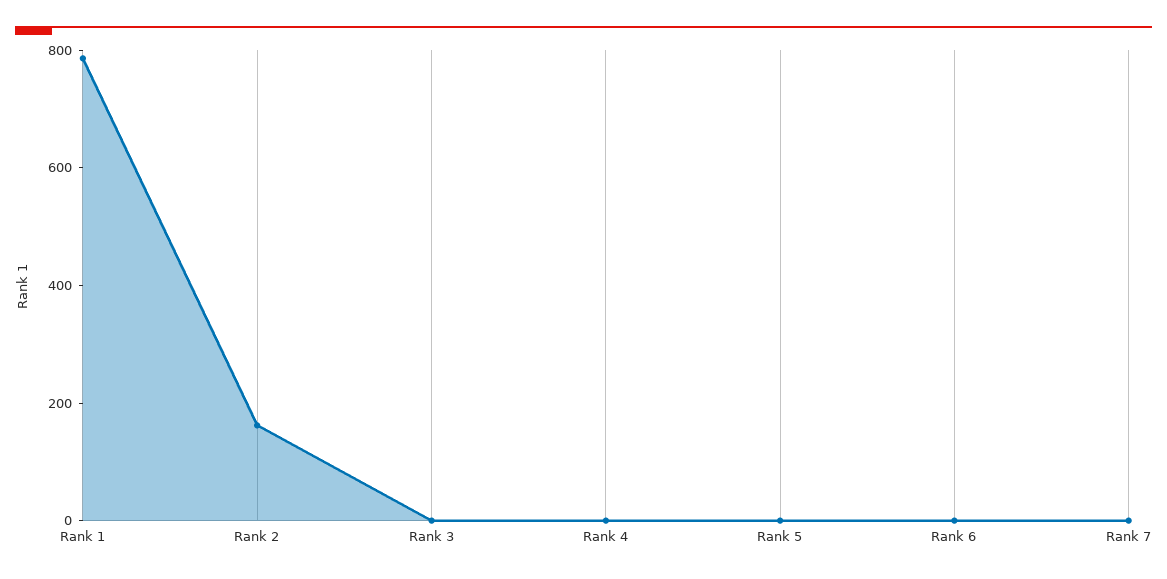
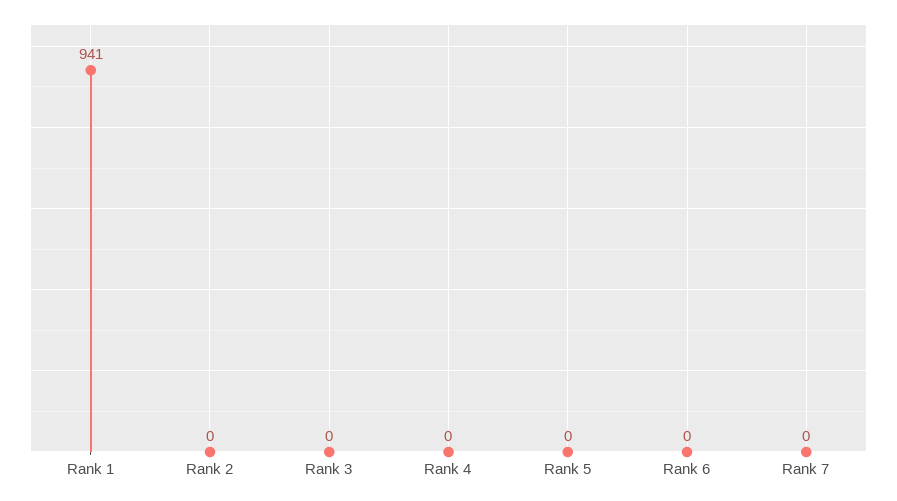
Rank 1: 800 -> 941
Rank 2: 150 -> 0

